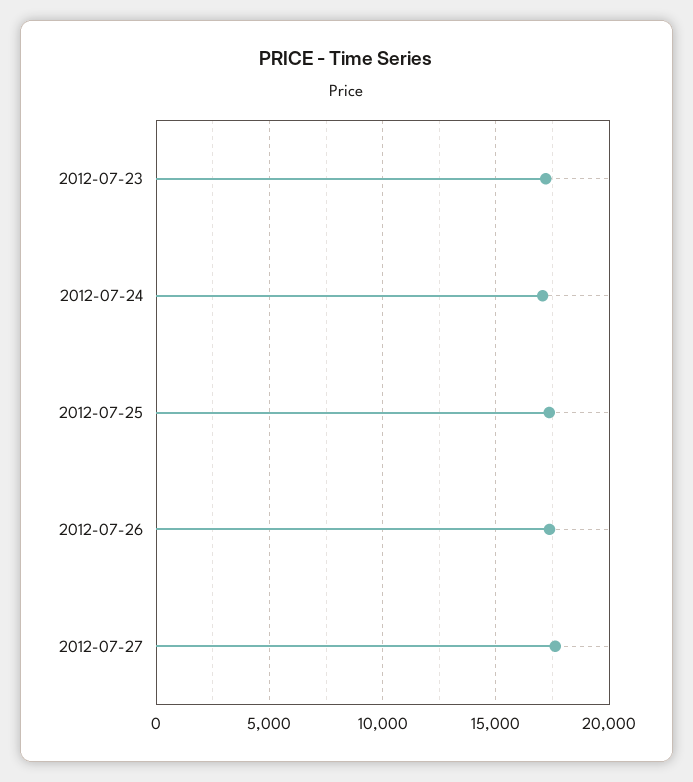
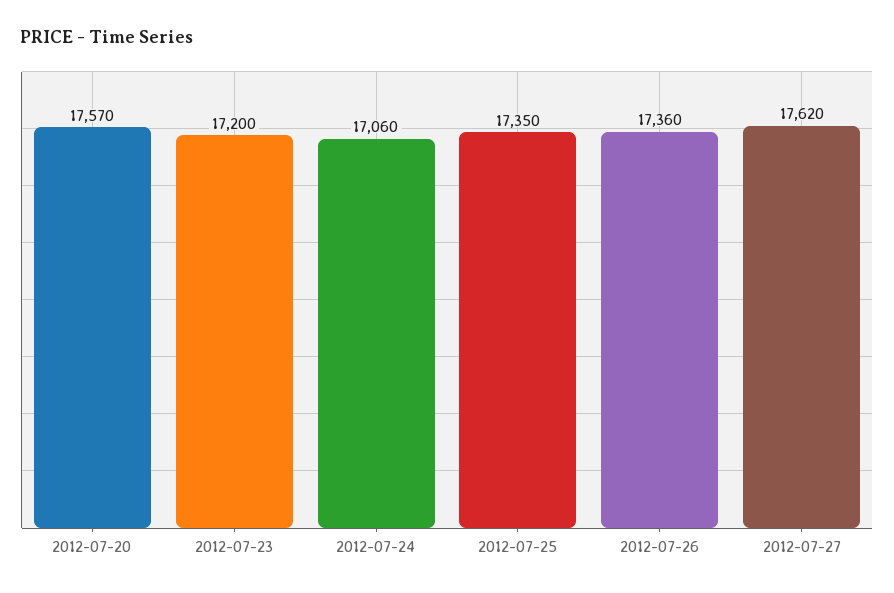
2012-07-20: none -> 17570

